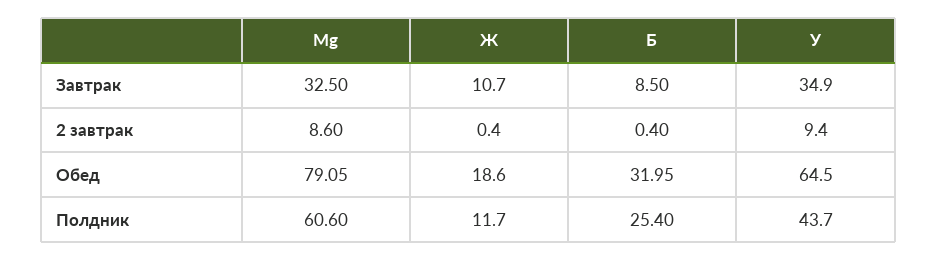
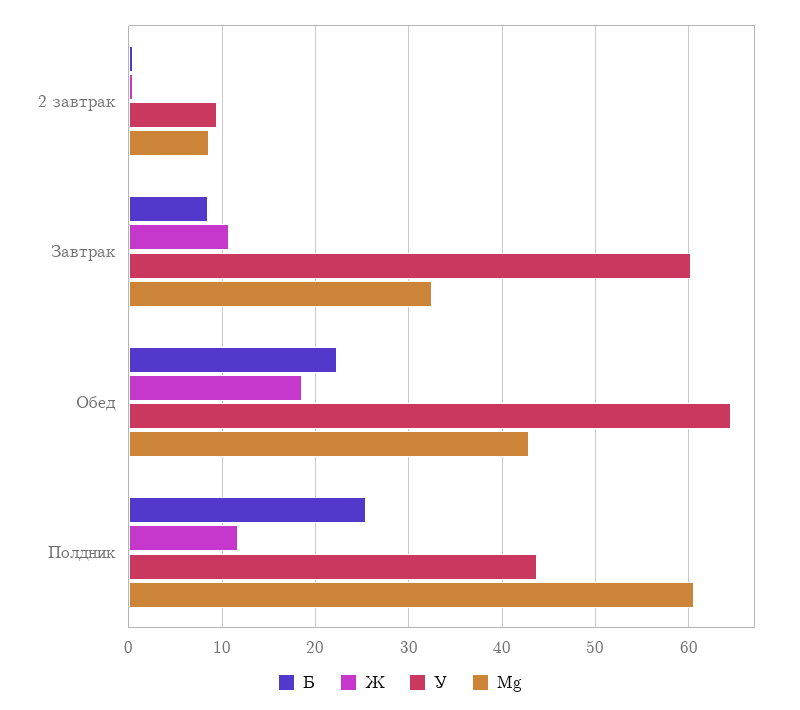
У, Завтрак: 34.9 -> 60
Mg, Обед: 79.05 -> 43
Б, Обед: 31.95 -> 22

